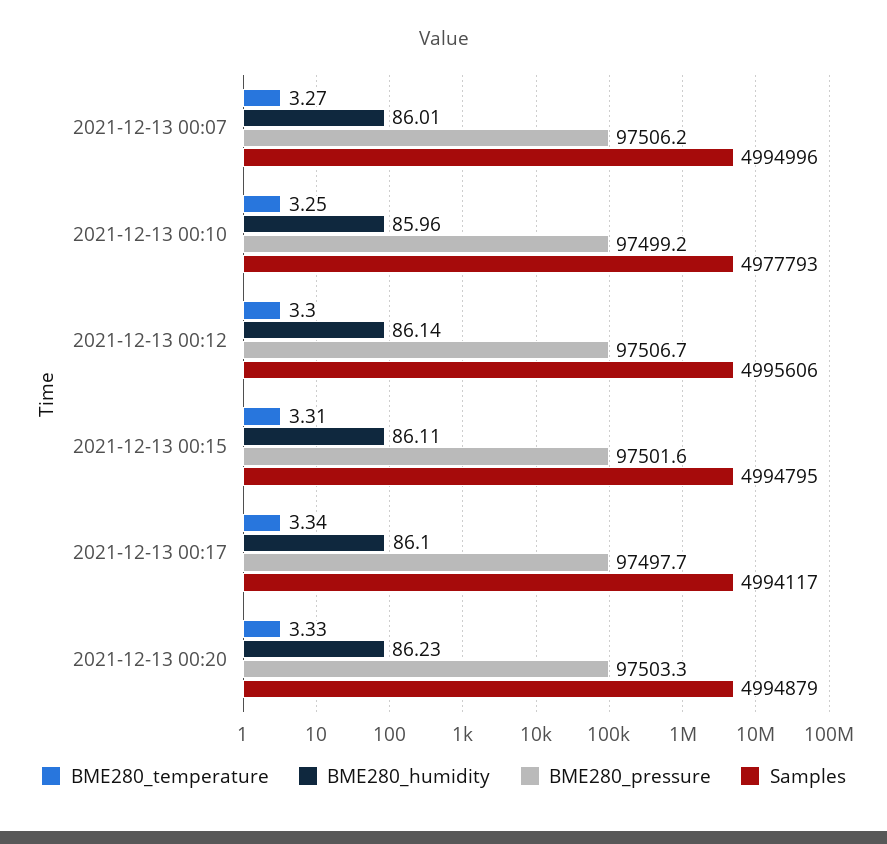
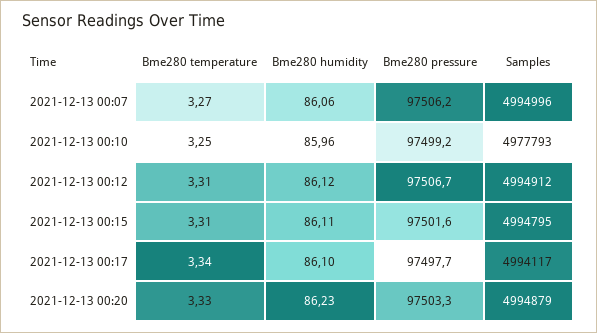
BME280_humidity, 2021-12-13 00:07: 86.01 -> 86.06
BME280_temperature, 2021-12-13 00:12: 3.3 -> 3.31
BME280_humidity, 2021-12-13 00:12: 86.14 -> 86.12
Samples, 2021-12-13 00:12: 4995606 -> 4994912

